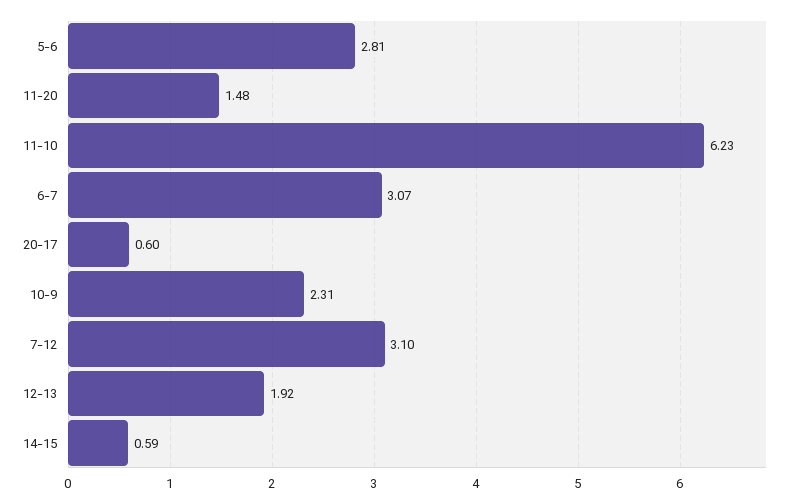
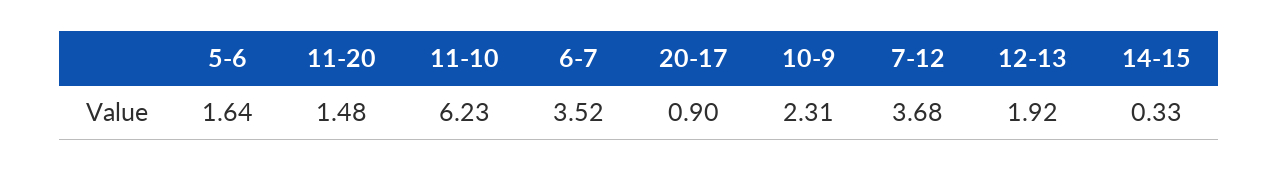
5-6: 2.81 -> 1.64
6-7: 3.07 -> 3.52
20-17: 0.6 -> 0.9
7-12: 3.1 -> 3.68
14-15: 0.59 -> 0.33

